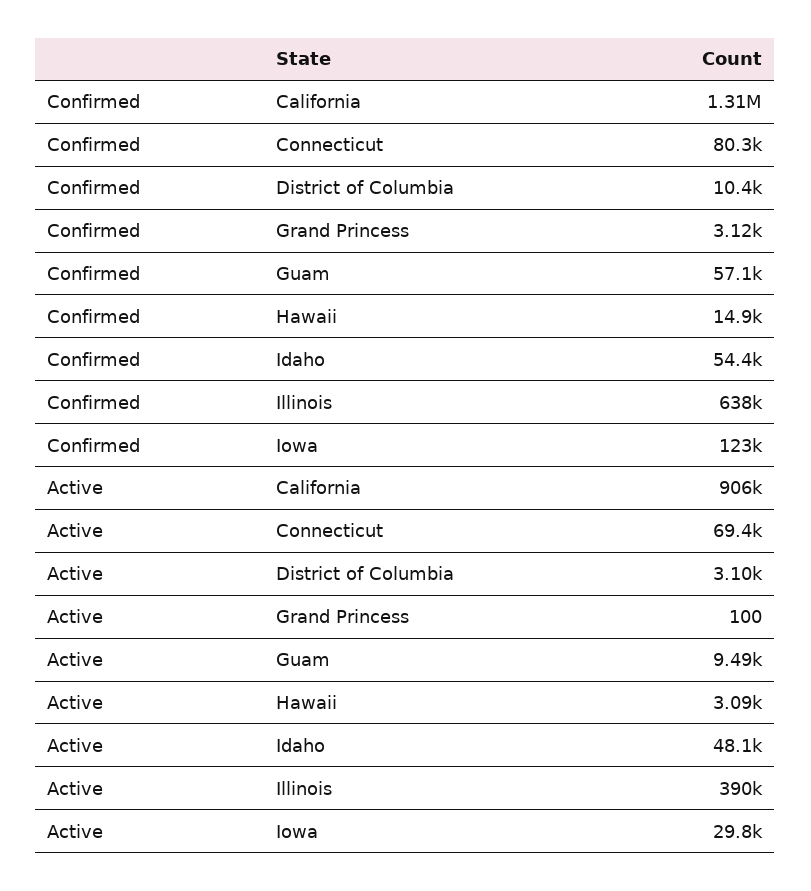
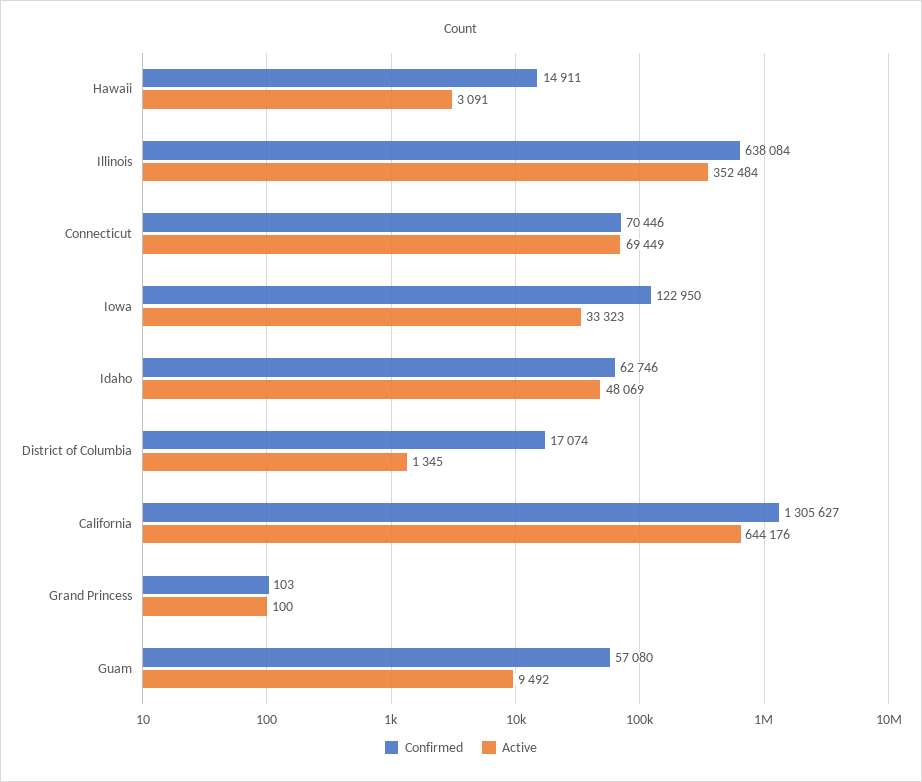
Confirmed, Connecticut: 80300 -> 70446
Confirmed, District of Columbia: 10400 -> 17074
Confirmed, Grand Princess: 3120 -> 103
Confirmed, Idaho: 54400 -> 62746
Active, California: 906000 -> 644176
Active, District of Columbia: 3100 -> 1345
Active, Illinois: 390000 -> 352484
Active, Iowa: 29800 -> 33323

